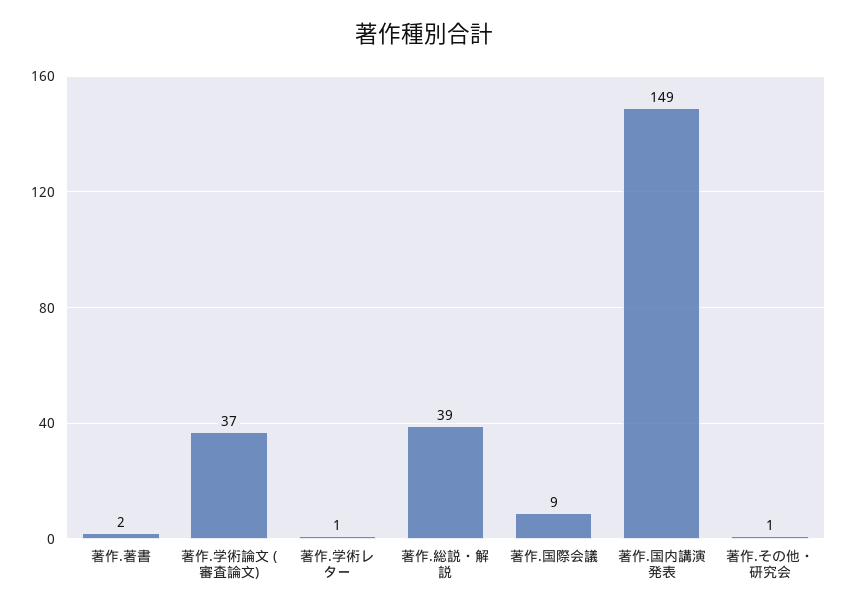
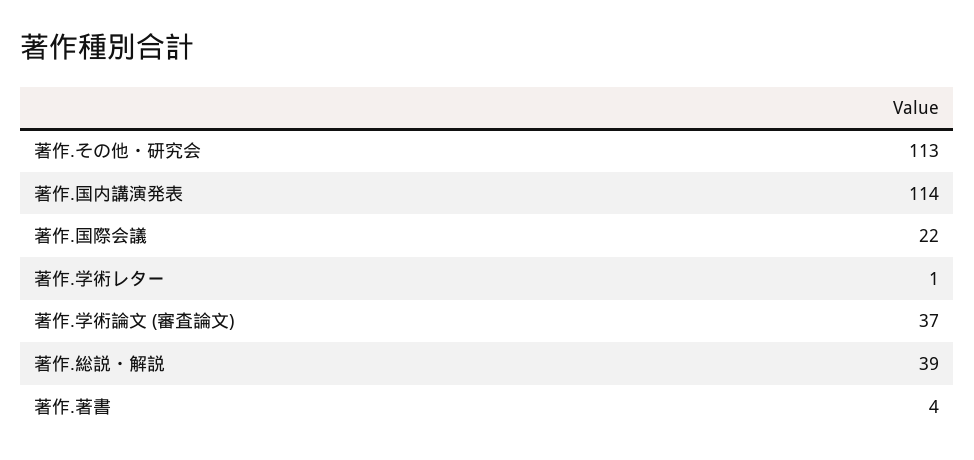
著作.著書: 2 -> 4
著作.国際会議: 9 -> 22
著作.国内講演発表: 149 -> 114
著作.その他・研究会: 1 -> 113

